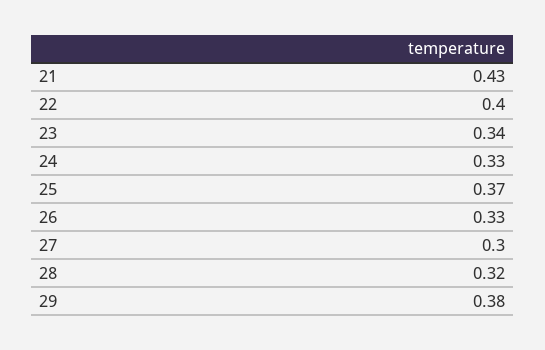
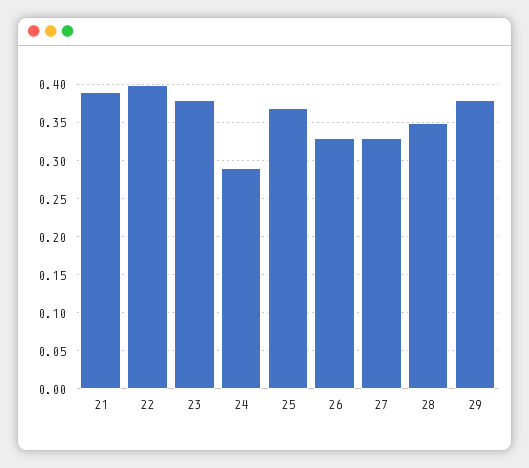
21: 0.43 -> 0.39
23: 0.34 -> 0.38
24: 0.33 -> 0.29
27: 0.3 -> 0.33
28: 0.32 -> 0.35

